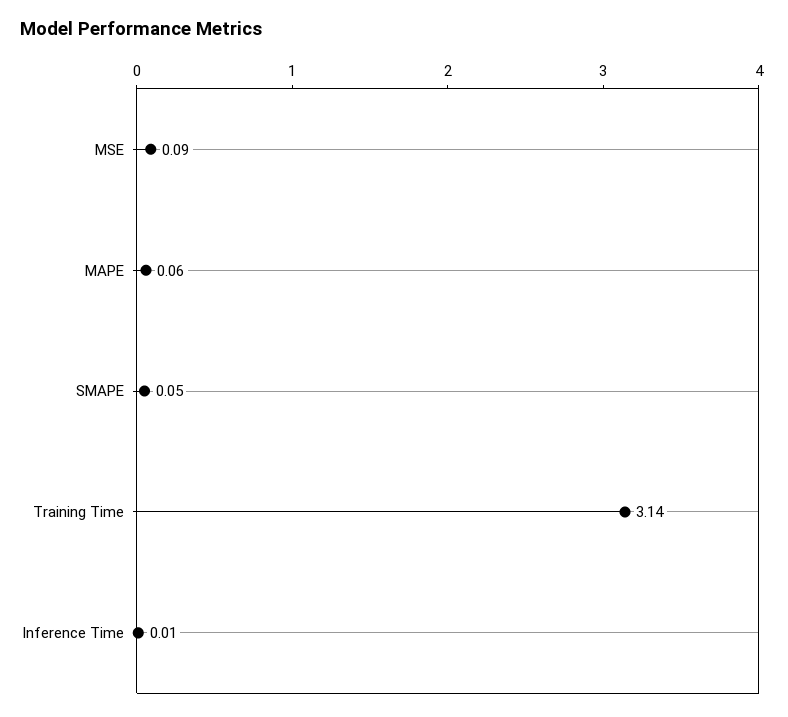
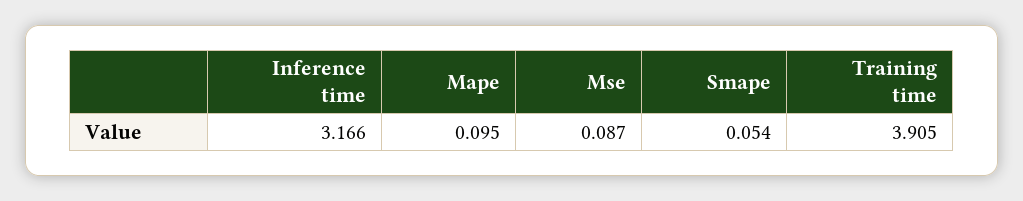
MAPE: 0.06 -> 0.095
Training Time: 3.14 -> 3.905
Inference Time: 0.01 -> 3.166

